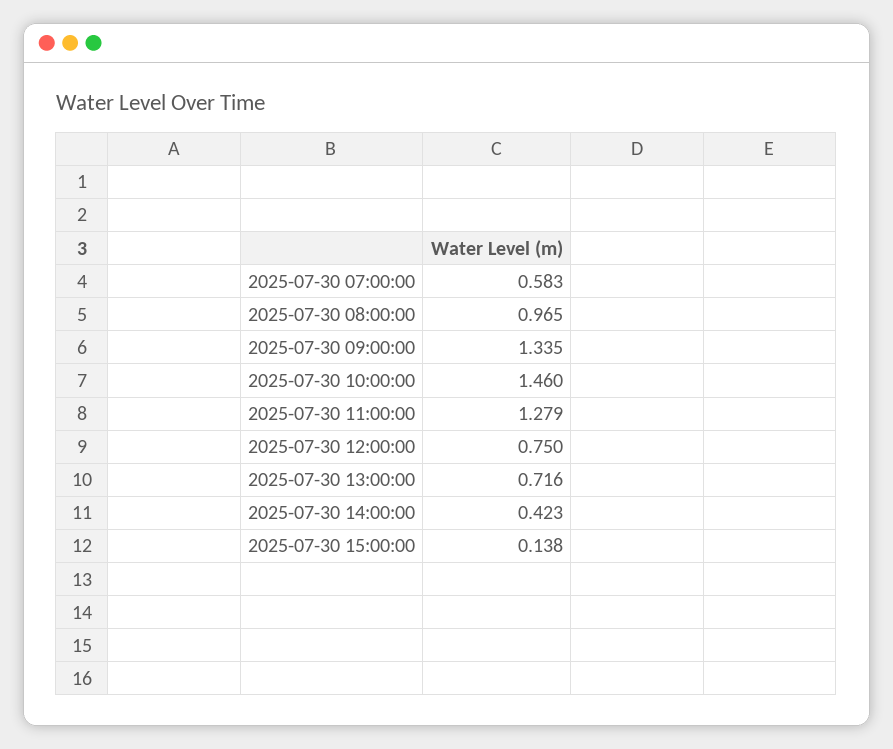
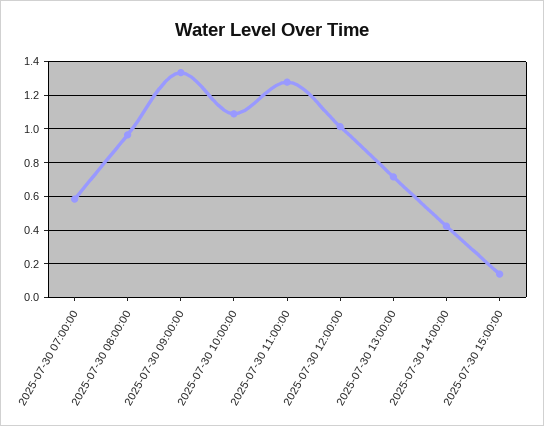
2025-07-30 10:00:00: 1.46 -> 1.1
2025-07-30 12:00:00: 0.75 -> 1

